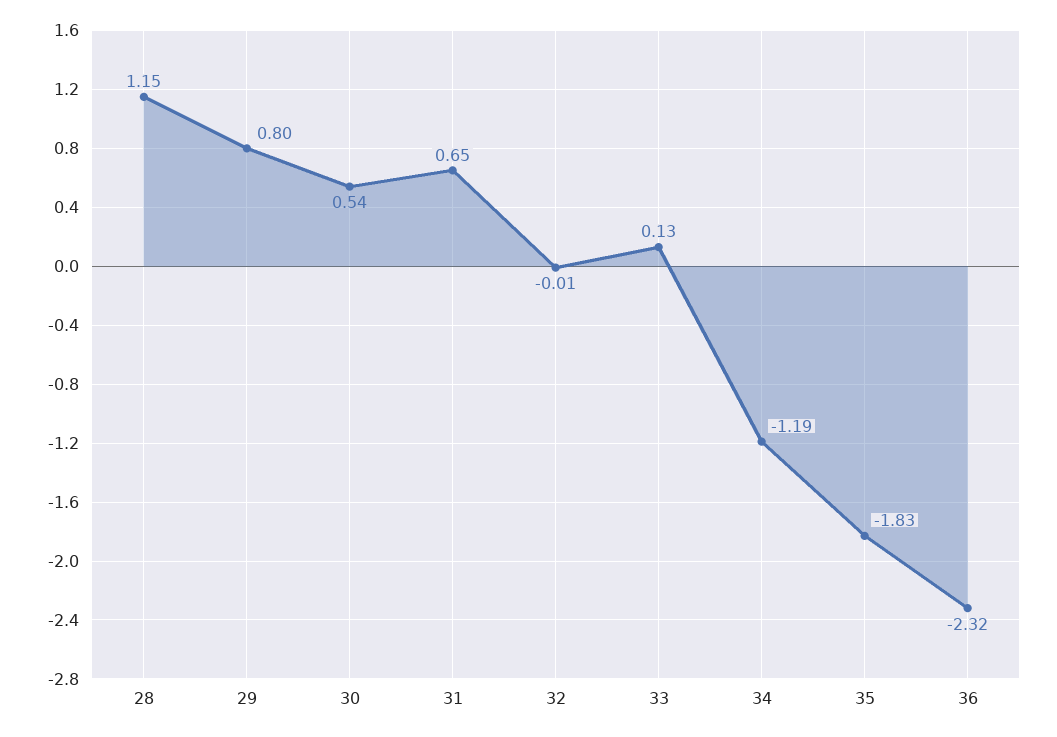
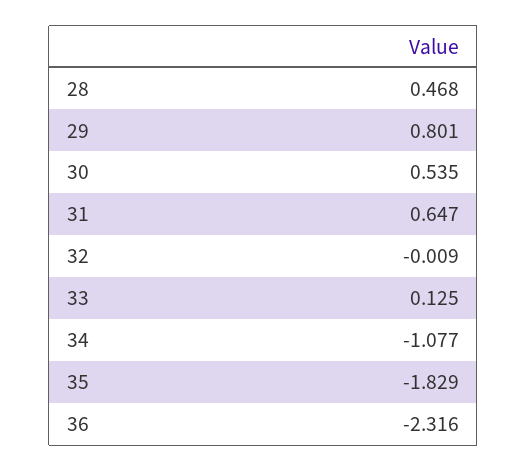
28: 1.15 -> 0.468
34: -1.19 -> -1.077

